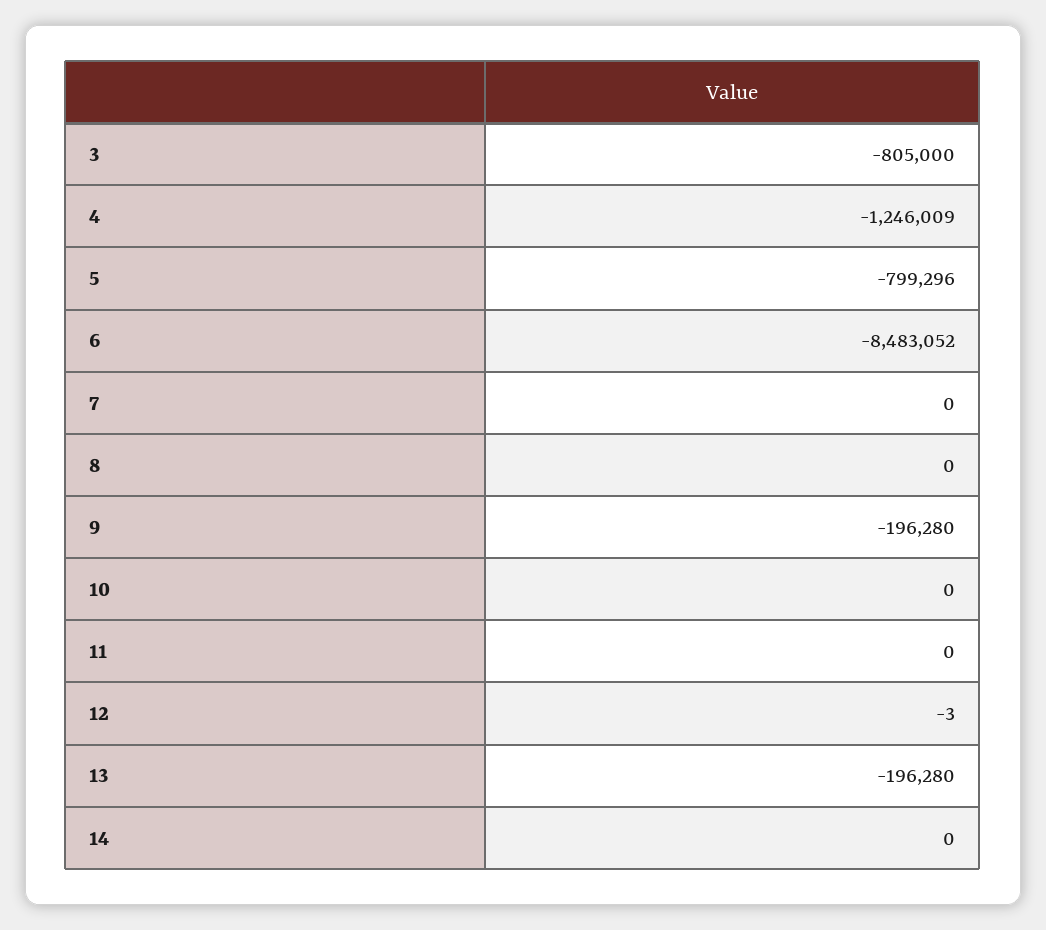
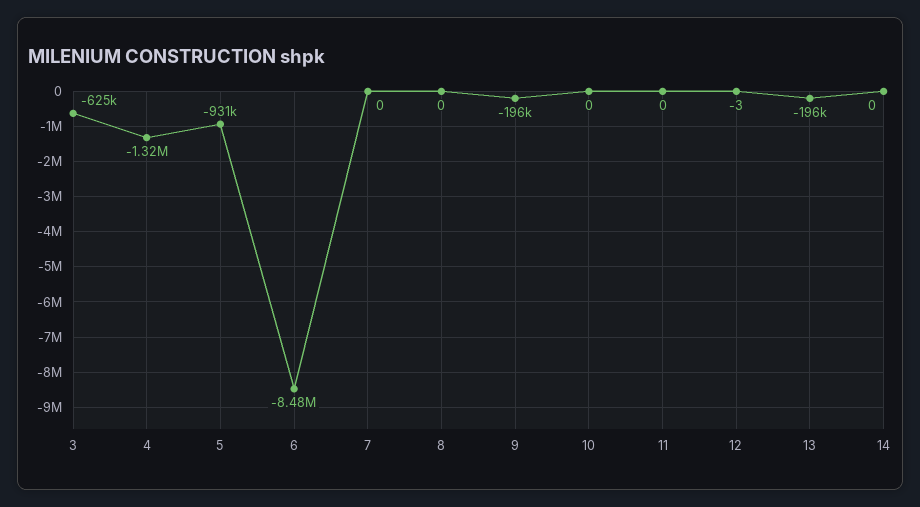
3: -805000 -> -625000
4: -1246009 -> -1320000
5: -799296 -> -931000

